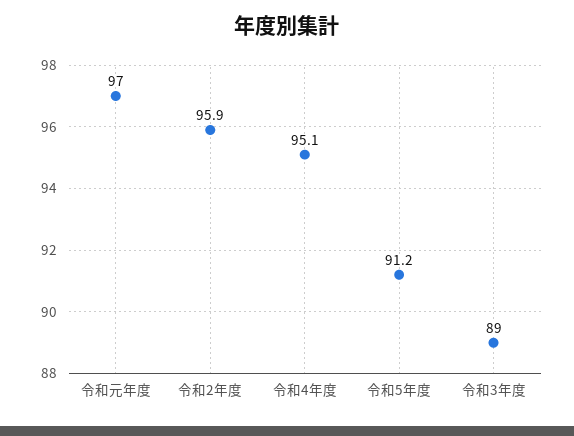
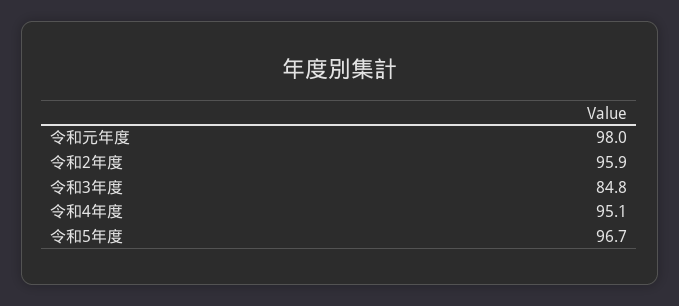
令和元年度: 97 -> 98
令和5年度: 91.2 -> 96.7
令和3年度: 89 -> 84.8

